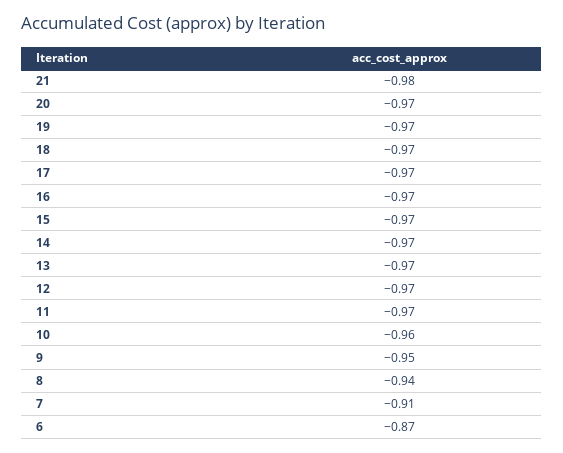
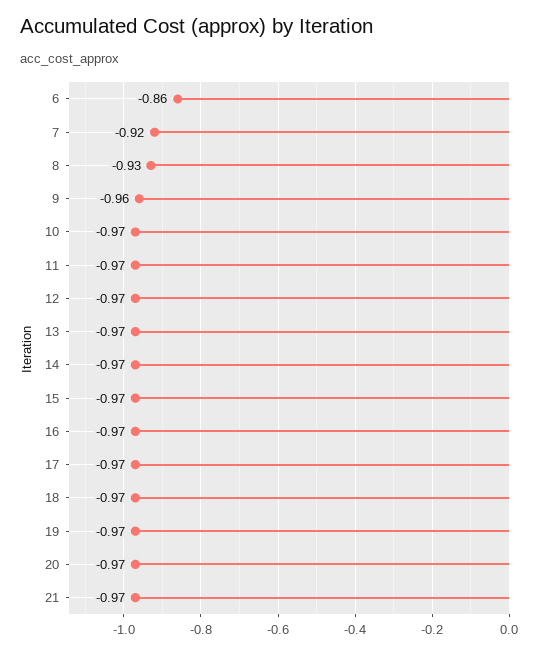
21: -0.98 -> -0.97
10: -0.96 -> -0.97
9: -0.95 -> -0.96
8: -0.94 -> -0.93
7: -0.91 -> -0.92
6: -0.87 -> -0.86

